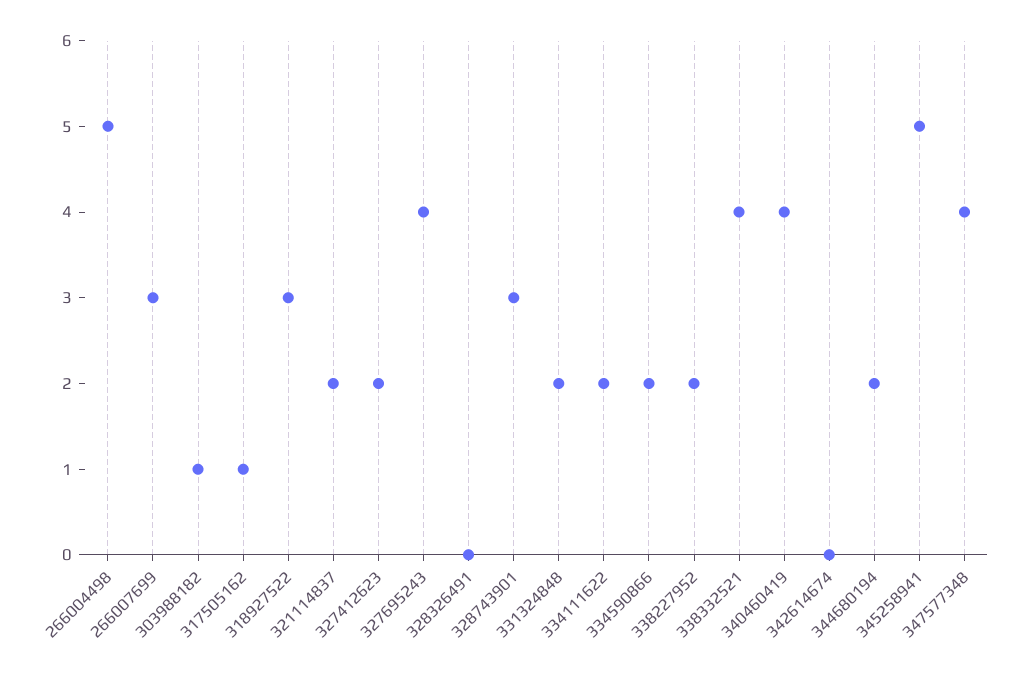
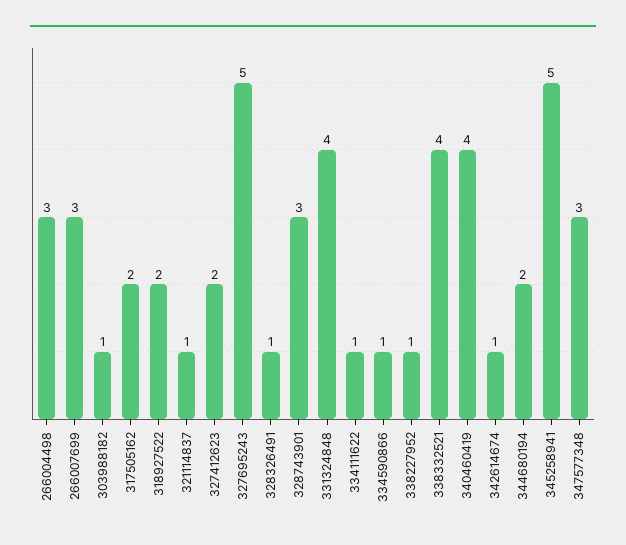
266004498: 5 -> 3
317505162: 1 -> 2
318927522: 3 -> 2
321114837: 2 -> 1
327695243: 4 -> 5
328326491: 0 -> 1
331324848: 2 -> 4
334111622: 2 -> 1
334590866: 2 -> 1
338227952: 2 -> 1
342614674: 0 -> 1
347577348: 4 -> 3

